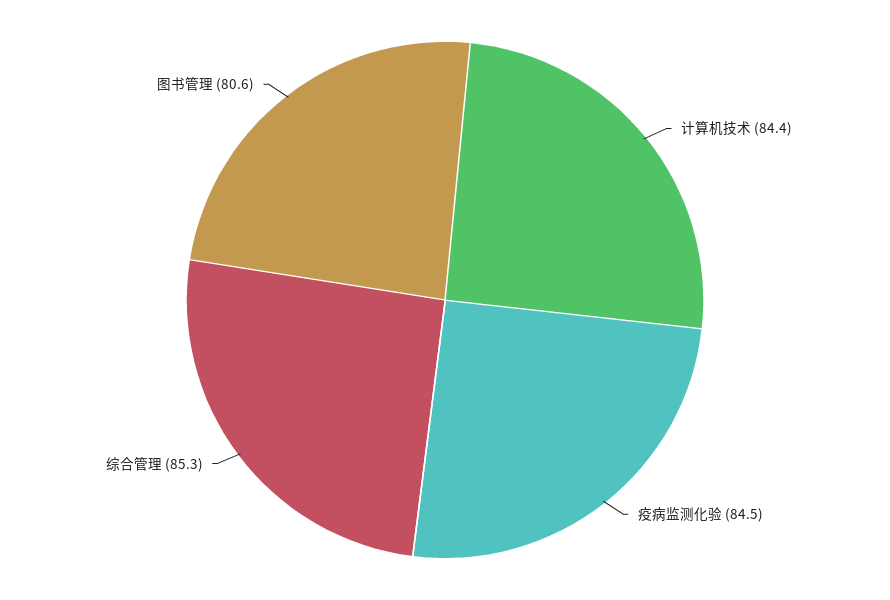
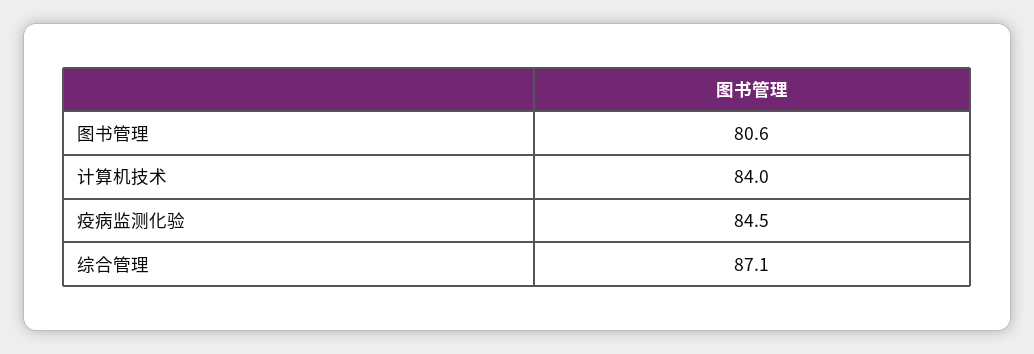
计算机技术: 84.4 -> 84
综合管理: 85.3 -> 87.1

